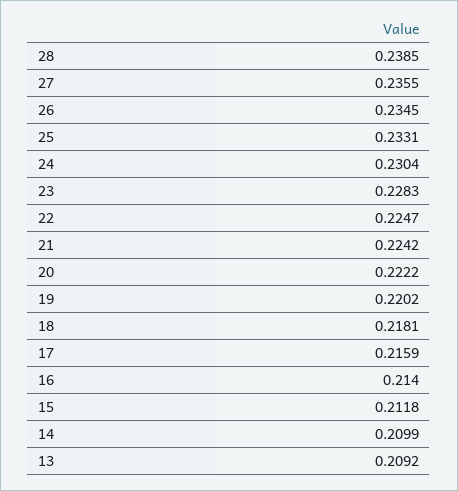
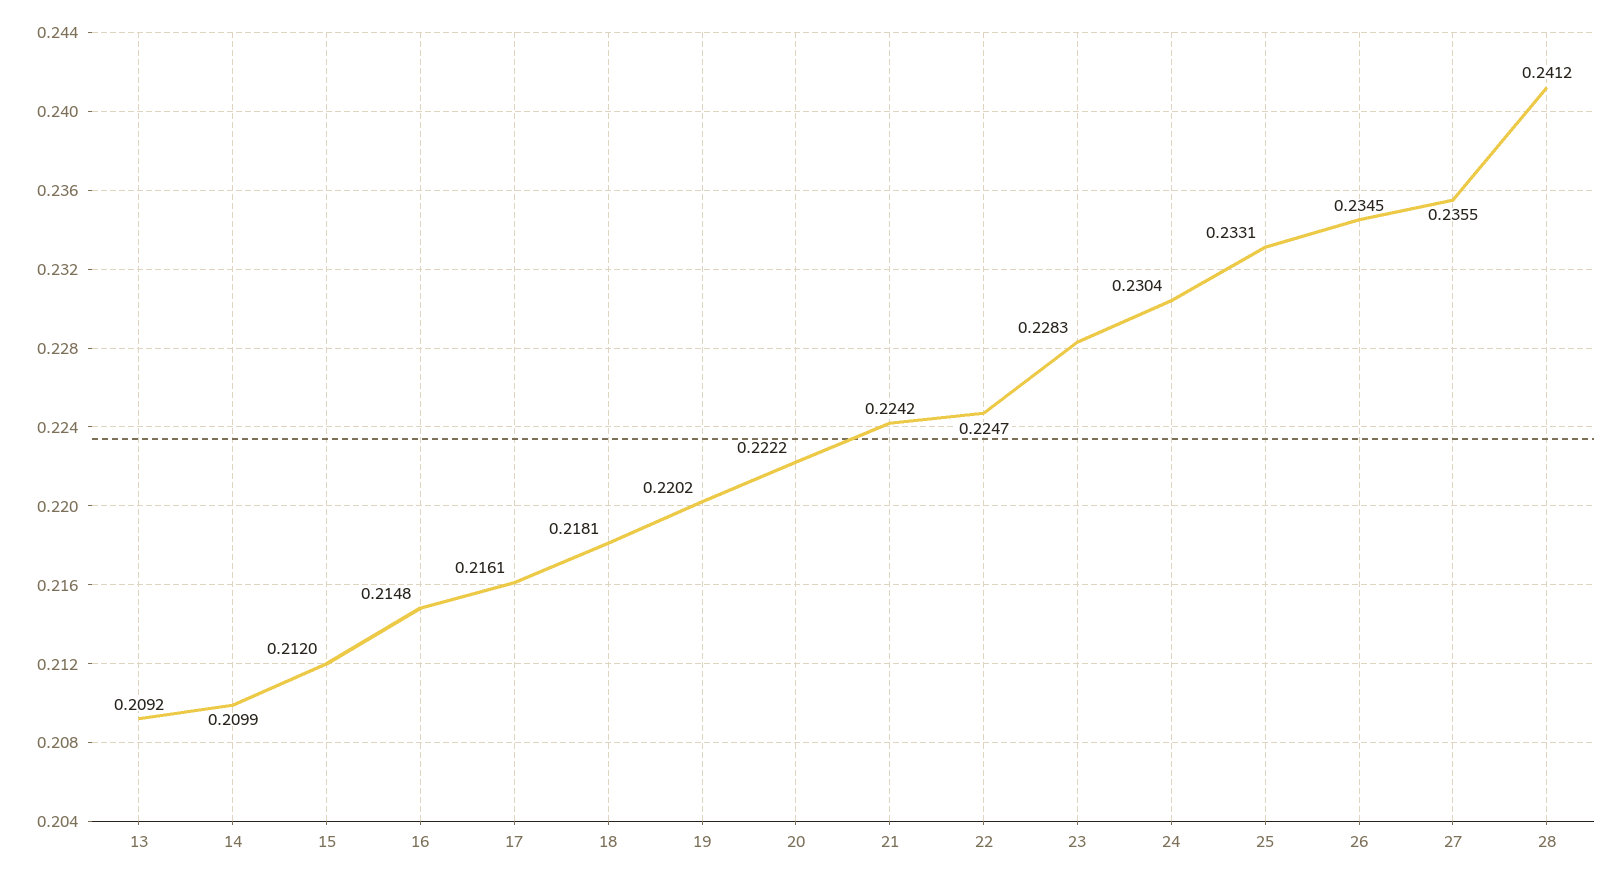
28: 0.2385 -> 0.2412
17: 0.2159 -> 0.2161
16: 0.214 -> 0.2148
15: 0.2118 -> 0.212

